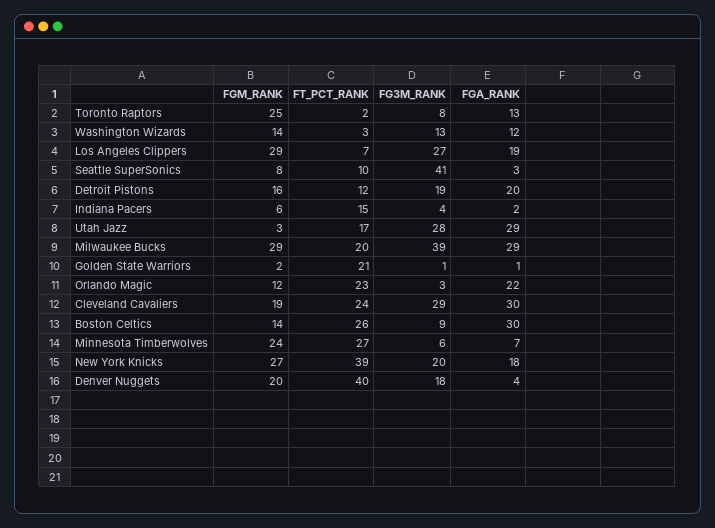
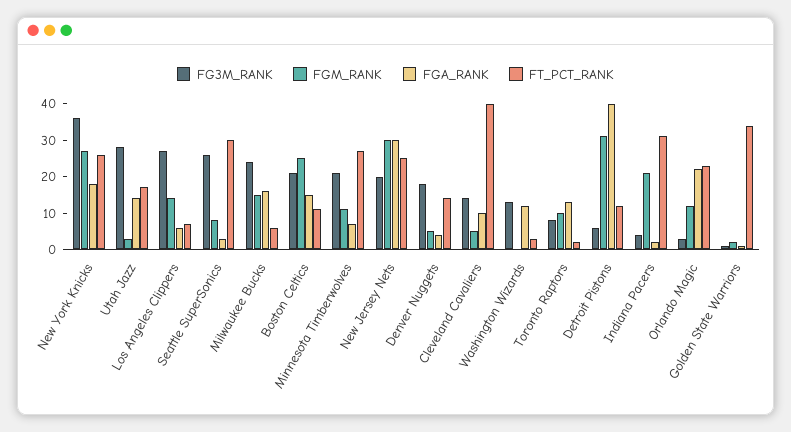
FGM_RANK, Toronto Raptors: 25 -> 10
FGM_RANK, Washington Wizards: 14 -> 0
FGM_RANK, Los Angeles Clippers: 29 -> 15
FGA_RANK, Los Angeles Clippers: 19 -> 5
FT_PCT_RANK, Seattle SuperSonics: 10 -> 30
FG3M_RANK, Seattle SuperSonics: 41 -> 25
FGM_RANK, Detroit Pistons: 16 -> 30
FG3M_RANK, Detroit Pistons: 19 -> 5
FGA_RANK, Detroit Pistons: 20 -> 40
FGM_RANK, Indiana Pacers: 6 -> 20
FT_PCT_RANK, Indiana Pacers: 15 -> 30
FGA_RANK, Utah Jazz: 29 -> 15
FGM_RANK, Milwaukee Bucks: 29 -> 15
FT_PCT_RANK, Milwaukee Bucks: 20 -> 5
FG3M_RANK, Milwaukee Bucks: 39 -> 25
FGA_RANK, Milwaukee Bucks: 29 -> 15
FT_PCT_RANK, Golden State Warriors: 21 -> 35
FGM_RANK, Cleveland Cavaliers: 19 -> 5
FT_PCT_RANK, Cleveland Cavaliers: 24 -> 40
FG3M_RANK, Cleveland Cavaliers: 29 -> 15
FGA_RANK, Cleveland Cavaliers: 30 -> 10
FGM_RANK, Boston Celtics: 14 -> 25
FT_PCT_RANK, Boston Celtics: 26 -> 10
FG3M_RANK, Boston Celtics: 9 -> 20
FGA_RANK, Boston Celtics: 30 -> 15
FGM_RANK, Minnesota Timberwolves: 24 -> 10
FG3M_RANK, Minnesota Timberwolves: 6 -> 20
FT_PCT_RANK, New York Knicks: 39 -> 25
FG3M_RANK, New York Knicks: 20 -> 35
FGM_RANK, Denver Nuggets: 20 -> 5
FT_PCT_RANK, Denver Nuggets: 40 -> 15
FG3M_RANK, New Jersey Nets: none -> 20
FGM_RANK, New Jersey Nets: none -> 30
FGA_RANK, New Jersey Nets: none -> 30
FT_PCT_RANK, New Jersey Nets: none -> 25

